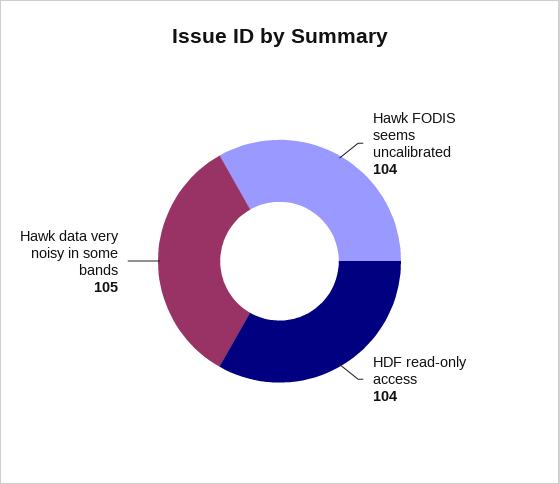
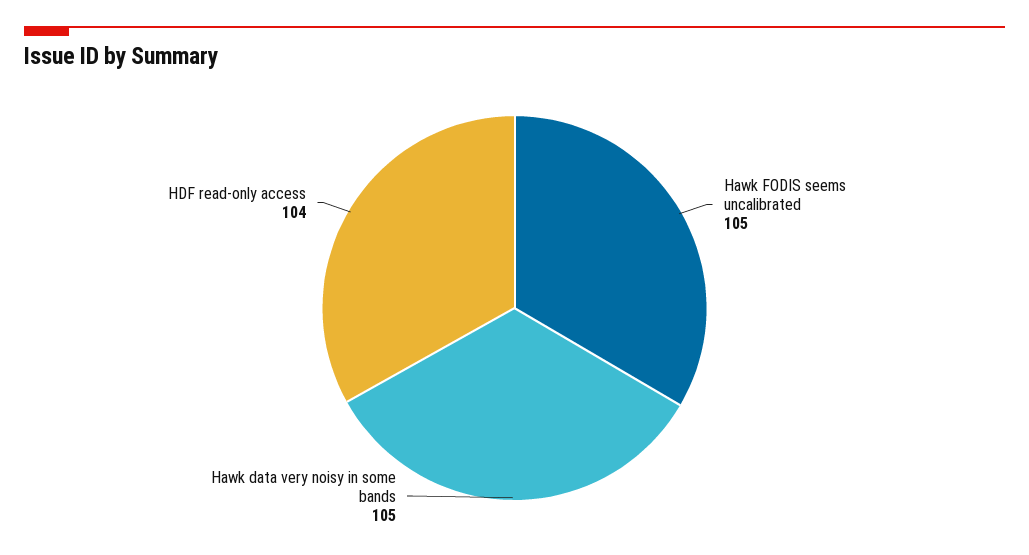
Hawk FODIS seems uncalibrated: 104 -> 105

